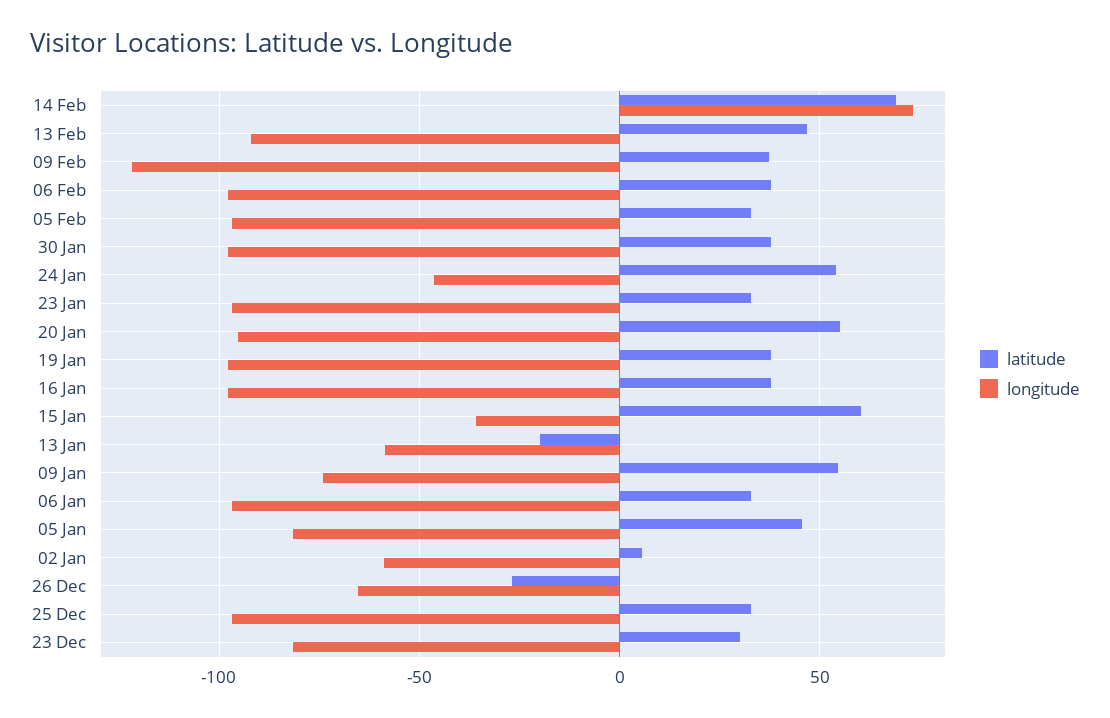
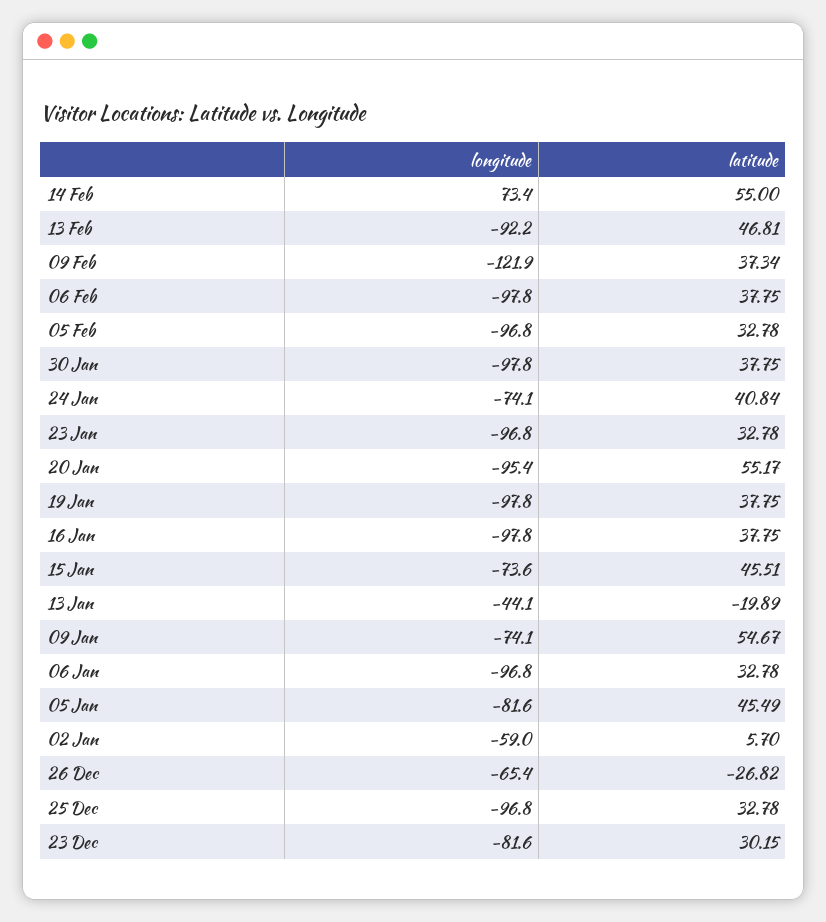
latitude, 14 Feb: 70 -> 55
latitude, 24 Jan: 55 -> 40.84
longitude, 24 Jan: -45 -> -74.1
latitude, 15 Jan: 60 -> 45.51
longitude, 15 Jan: -35 -> -73.6
longitude, 13 Jan: -60 -> -44.1

